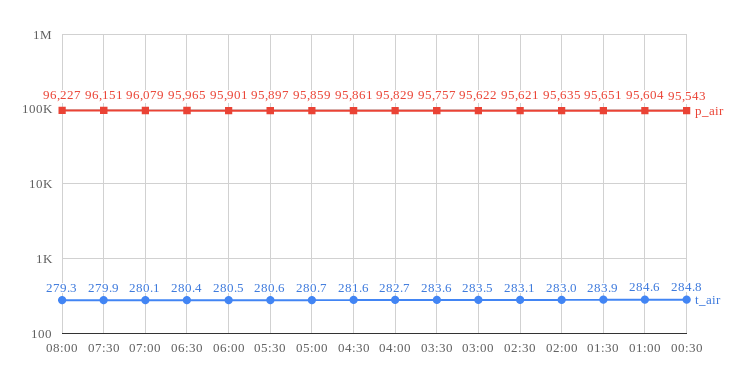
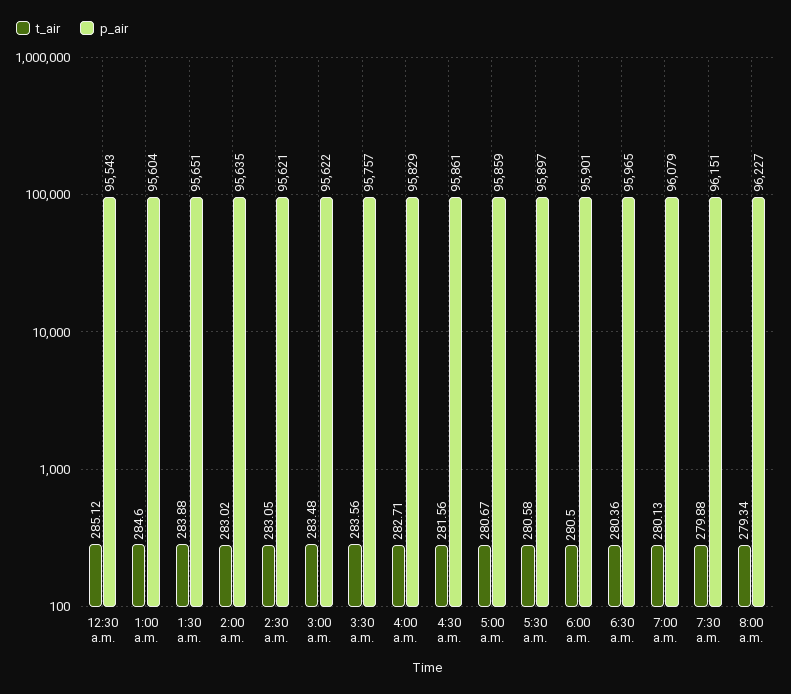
t_air, 00:30: 284.8 -> 285.12

